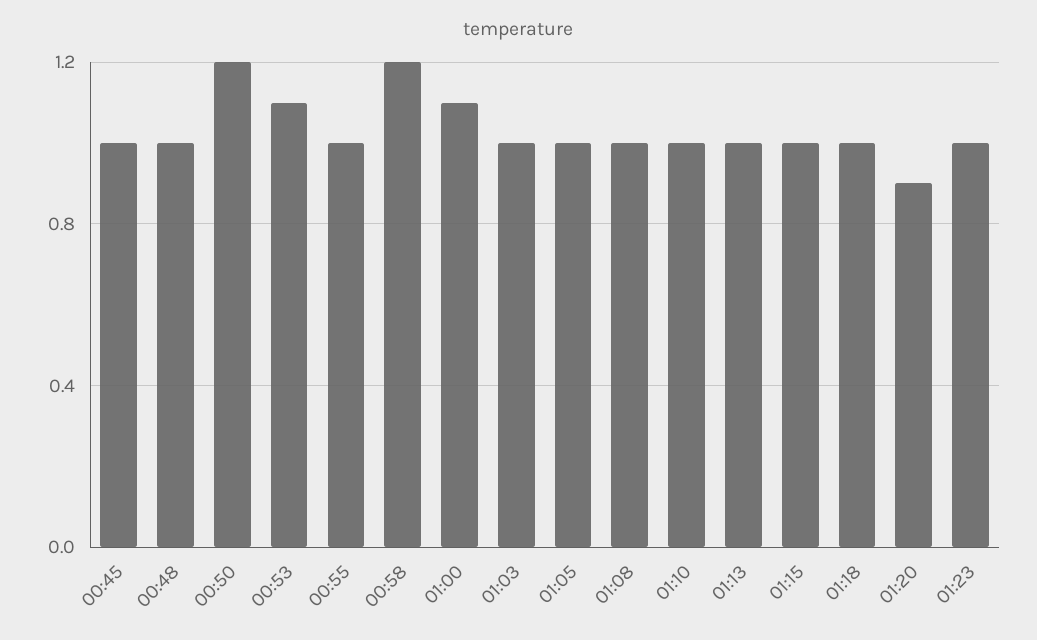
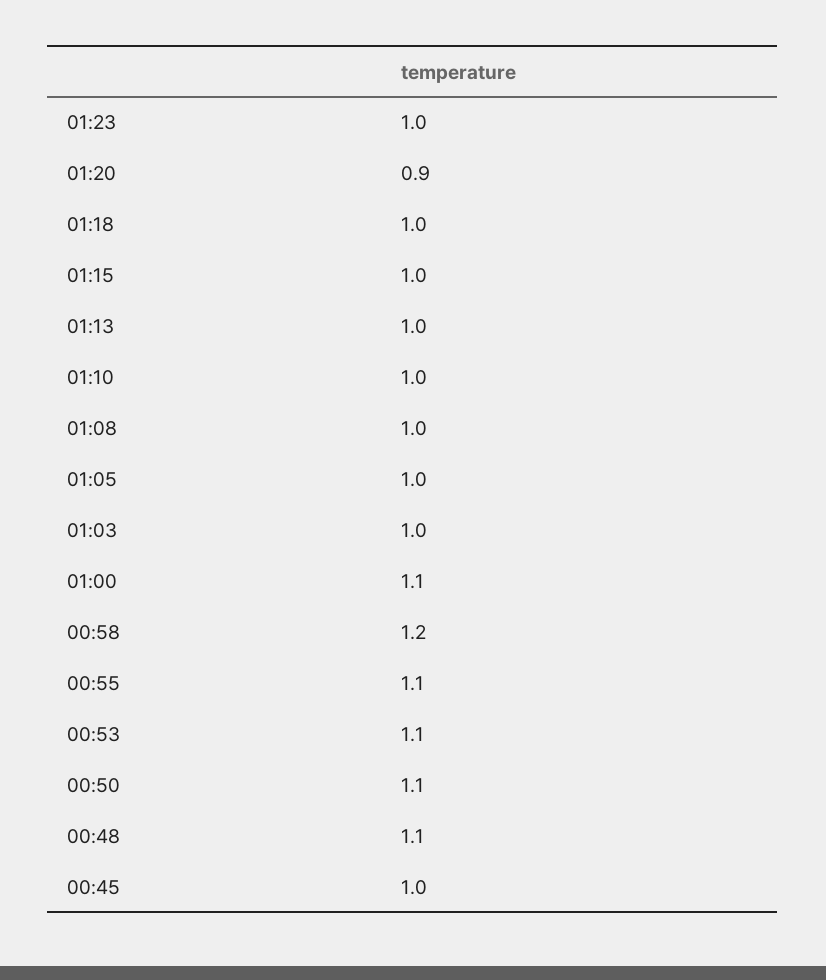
00:48: 1 -> 1.1
00:50: 1.2 -> 1.1
00:55: 1 -> 1.1

